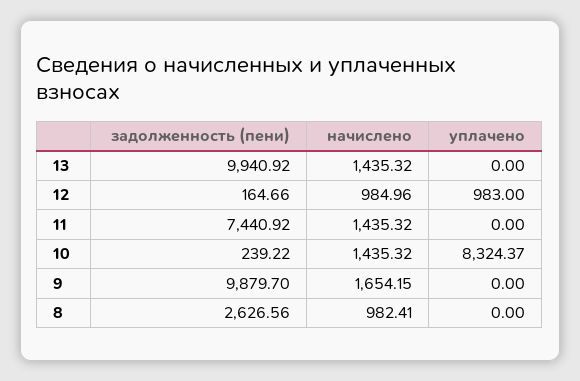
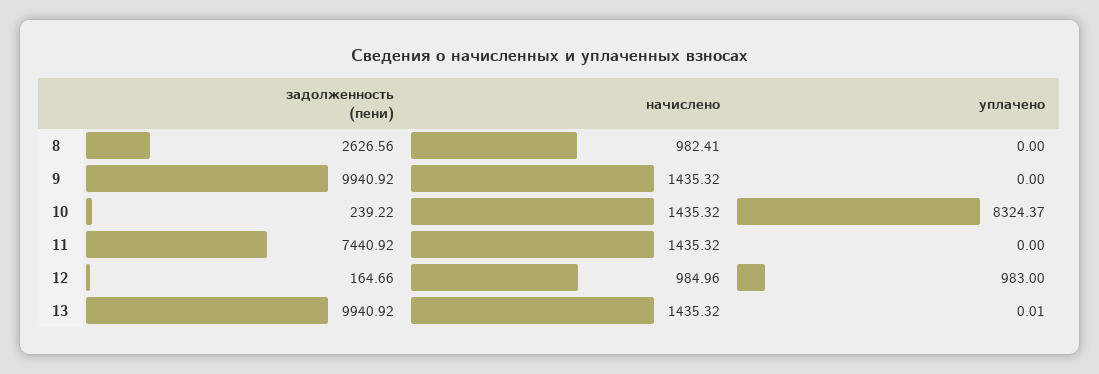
уплачено, 13: 0 -> 0.01
задолженность (пени), 9: 9879.7 -> 9940.92
начислено, 9: 1654.15 -> 1435.32

